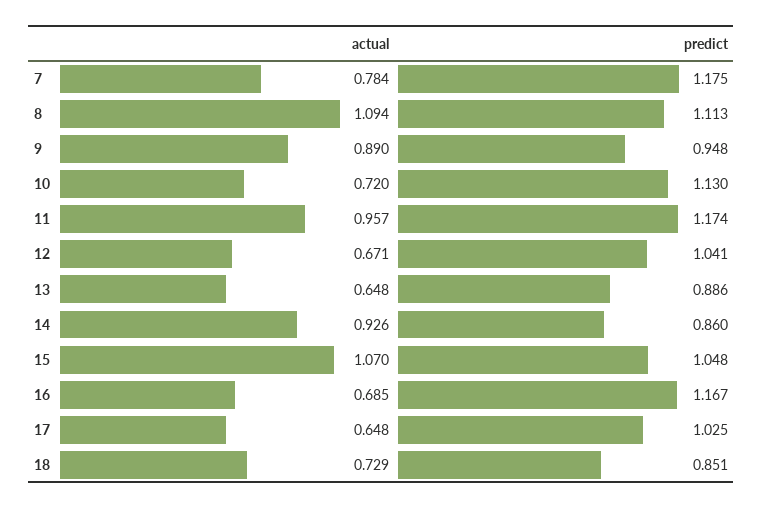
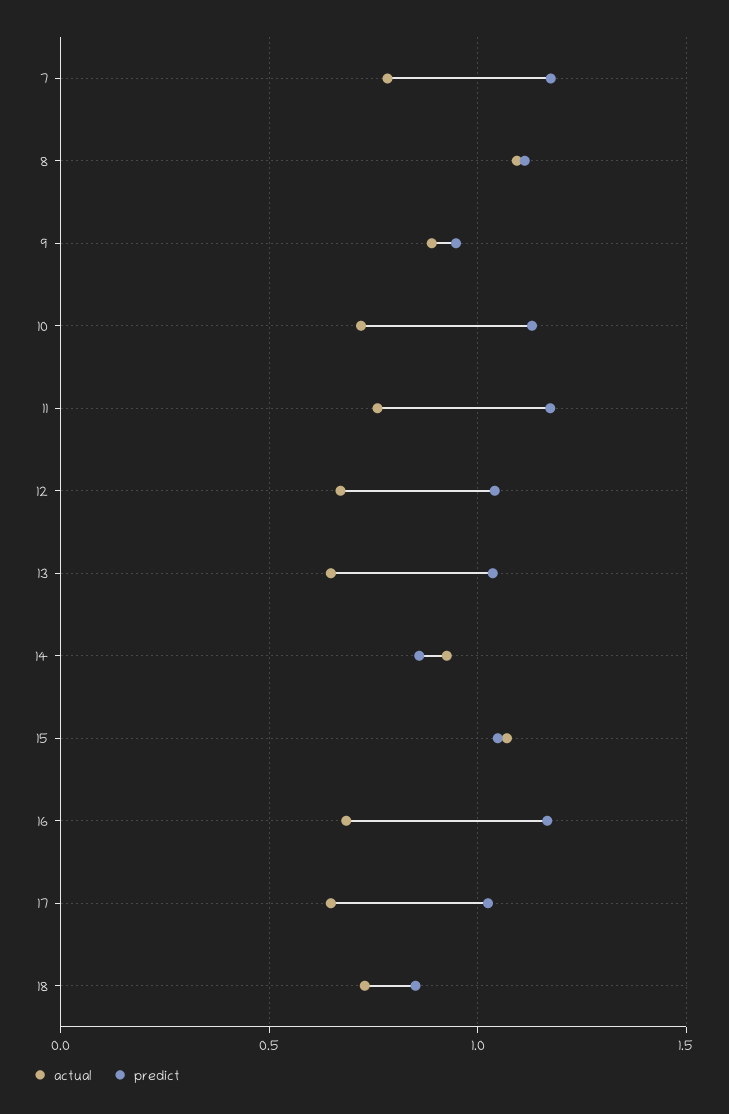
actual, 11: 0.957 -> 0.75
predict, 13: 0.886 -> 1.05

